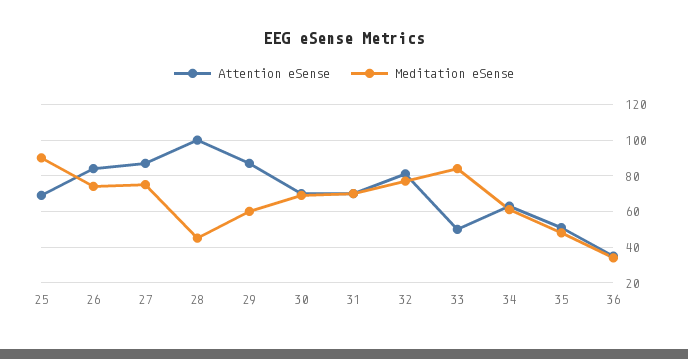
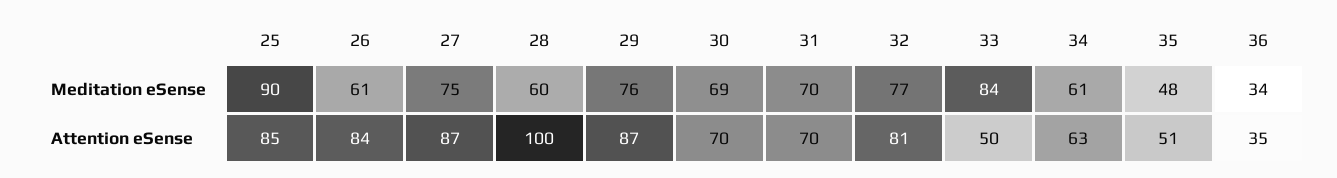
Attention eSense, 25: 70 -> 85
Meditation eSense, 26: 75 -> 61
Meditation eSense, 28: 45 -> 60
Meditation eSense, 29: 60 -> 76

